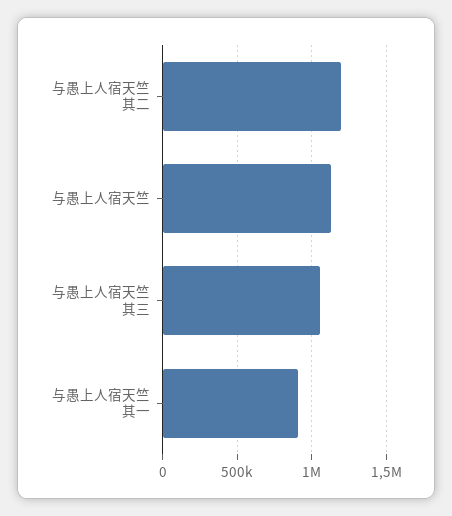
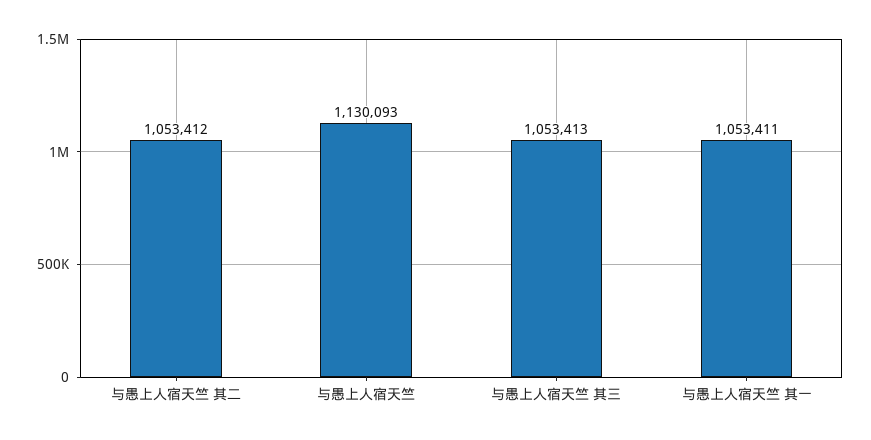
与愚上人宿天竺 其二: 1200000 -> 1053412
与愚上人宿天竺 其一: 900000 -> 1053411

